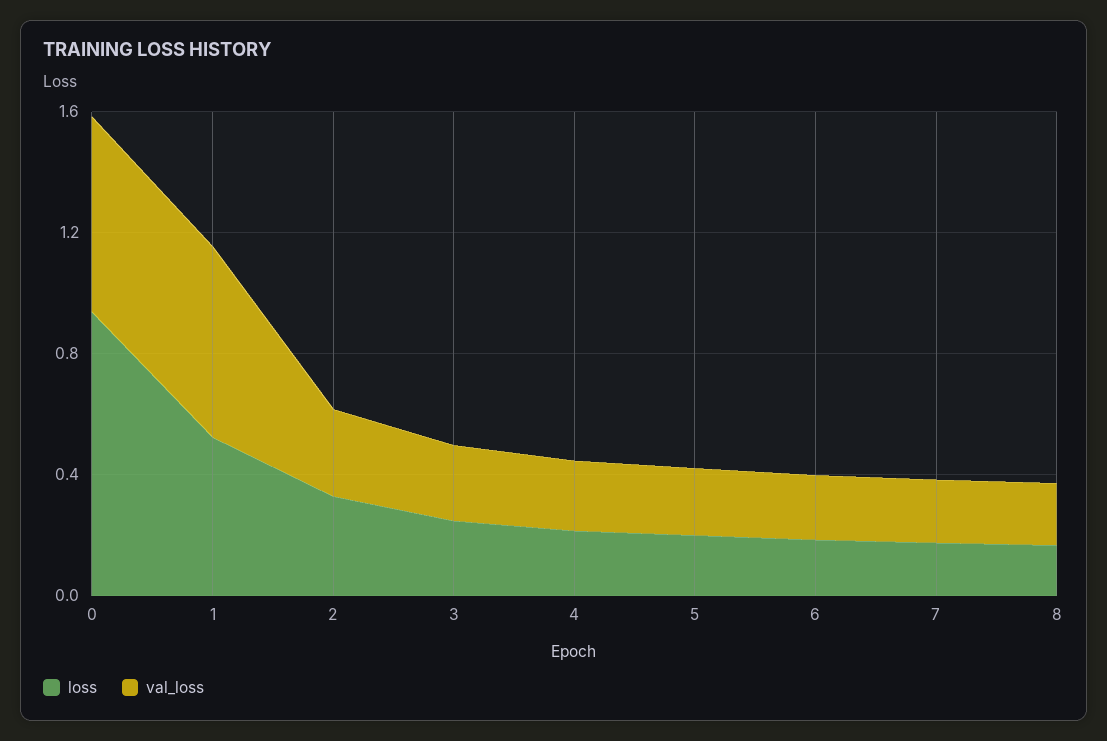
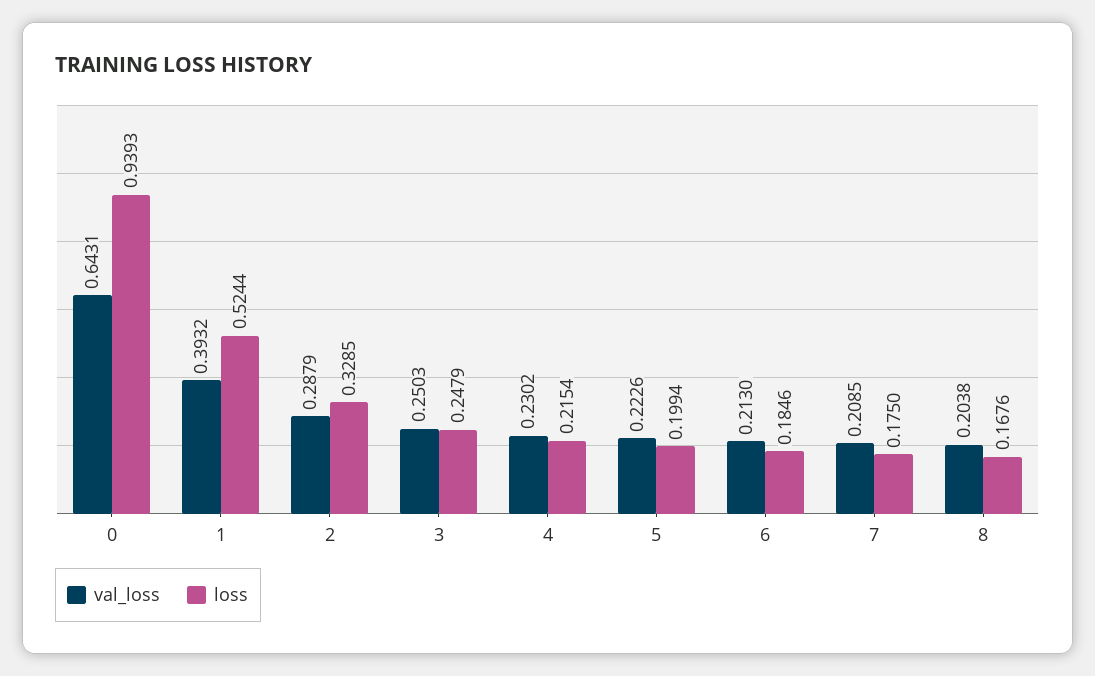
val_loss, 1: 0.6 -> 0.3932

